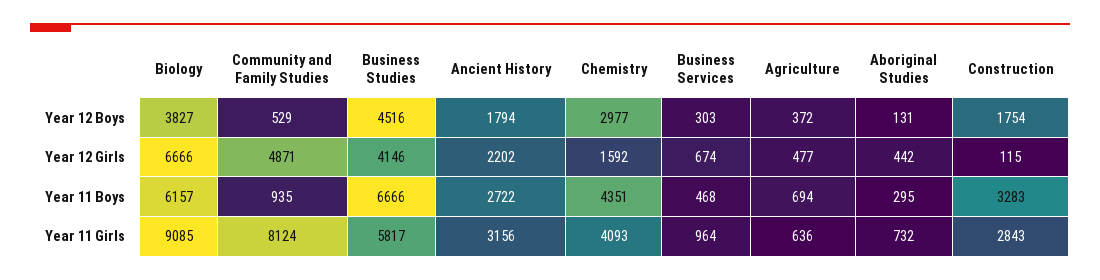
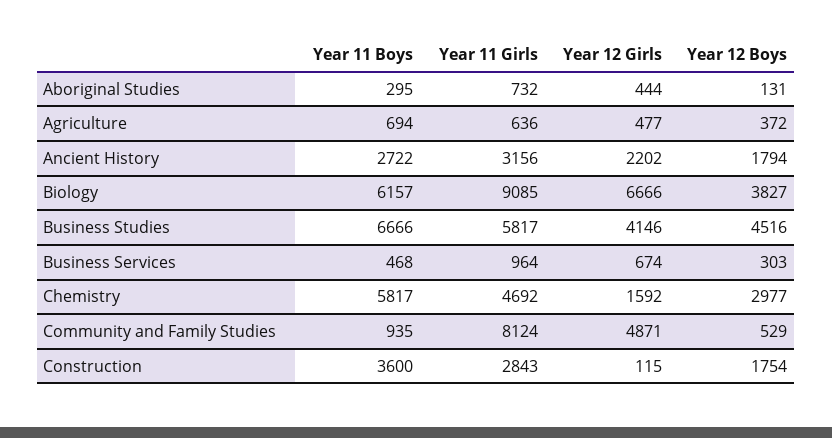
Aboriginal Studies, Year 12 Girls: 442 -> 444
Chemistry, Year 11 Boys: 4351 -> 5817
Construction, Year 11 Boys: 3283 -> 3600
Chemistry, Year 11 Girls: 4093 -> 4692

